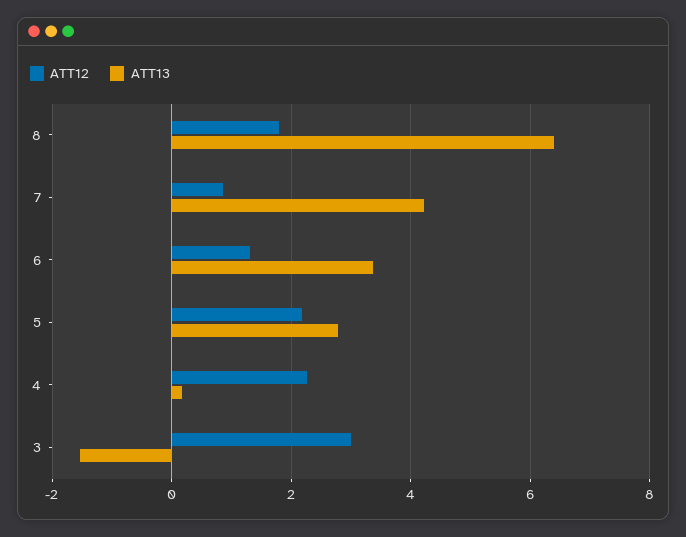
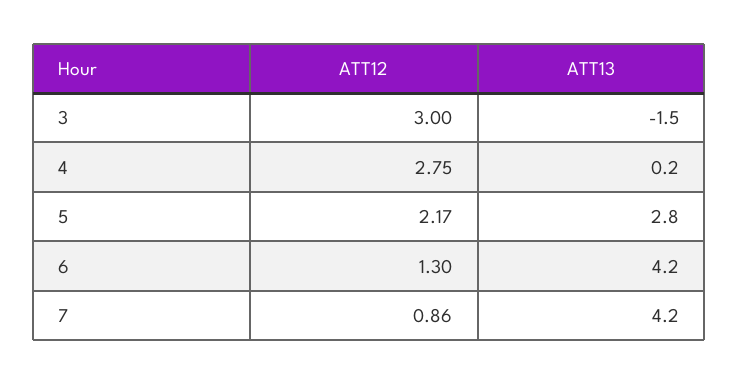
ATT12, 8: 1.8 -> none
ATT13, 8: 6.4 -> none
ATT13, 6: 3.4 -> 4.2
ATT12, 4: 2.2 -> 2.75

